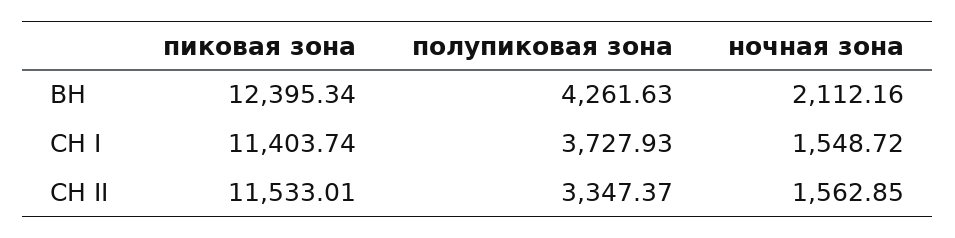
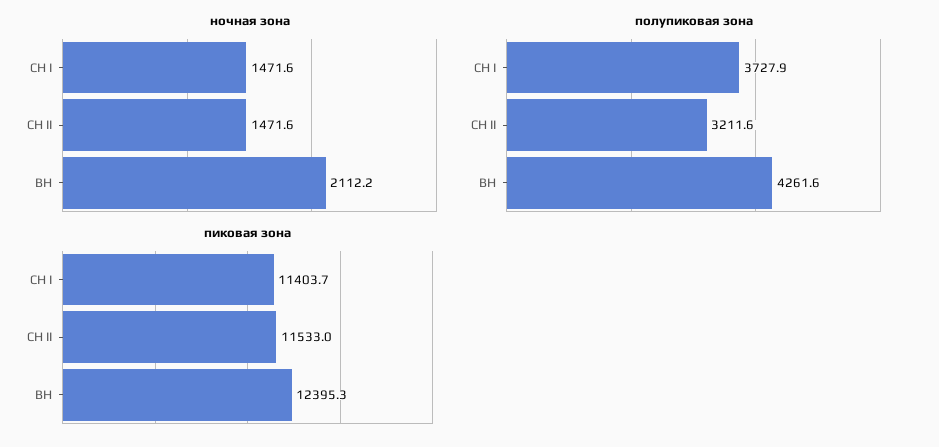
ночная зона, СН I: 1548.72 -> 1471.6
полупиковая зона, СН II: 3347.37 -> 3211.6
ночная зона, СН II: 1562.85 -> 1471.6

